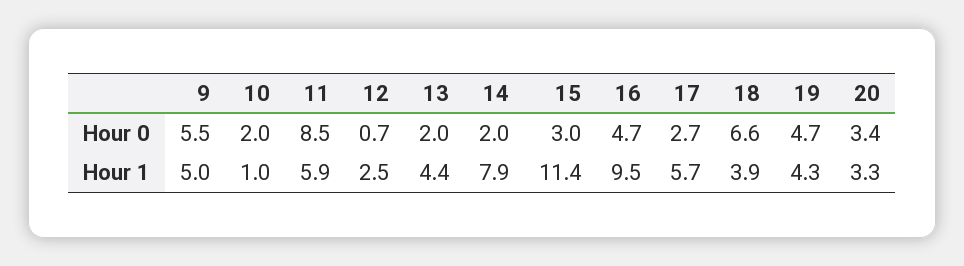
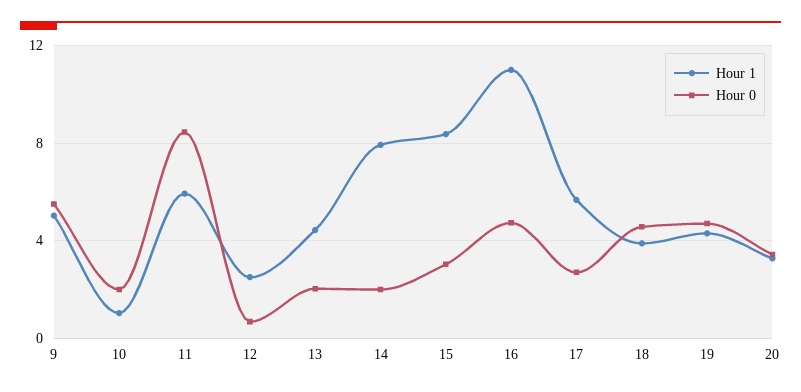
Hour 0, 18: 6.6 -> 4.5
Hour 1, 15: 11.4 -> 8.5
Hour 1, 16: 9.5 -> 11

